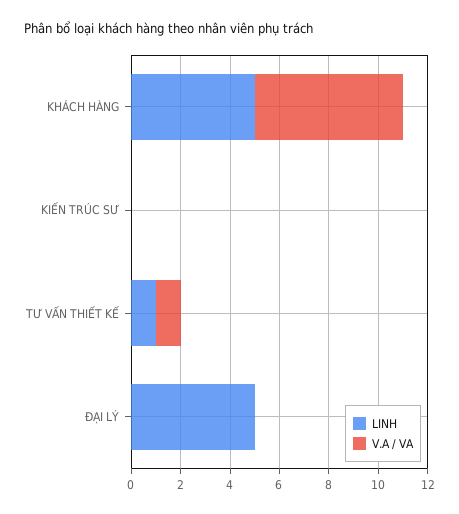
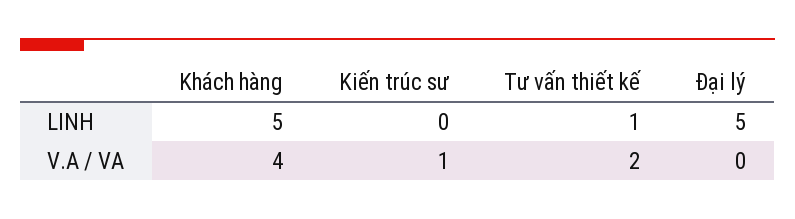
V.A / VA, KHÁCH HÀNG: 6 -> 4
V.A / VA, KIẾN TRÚC SƯ: 0 -> 1
V.A / VA, TƯ VẤN THIẾT KẾ: 1 -> 2

